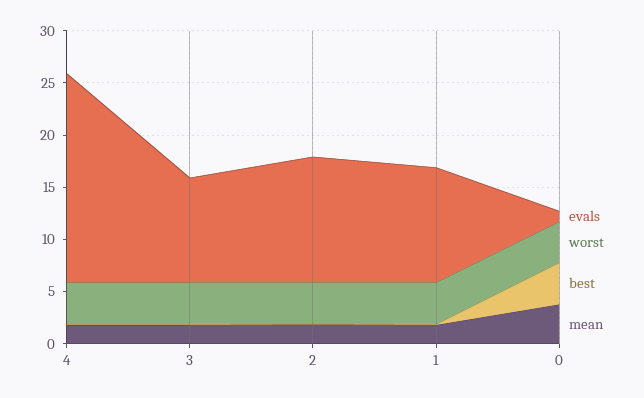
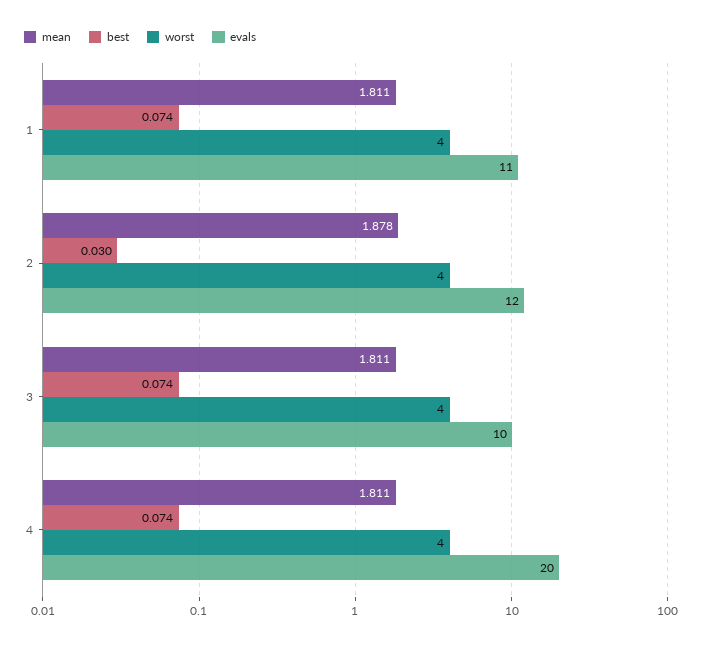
evals, 0: 1 -> none
worst, 0: 4 -> none
best, 0: 4 -> none
mean, 0: 4 -> none

